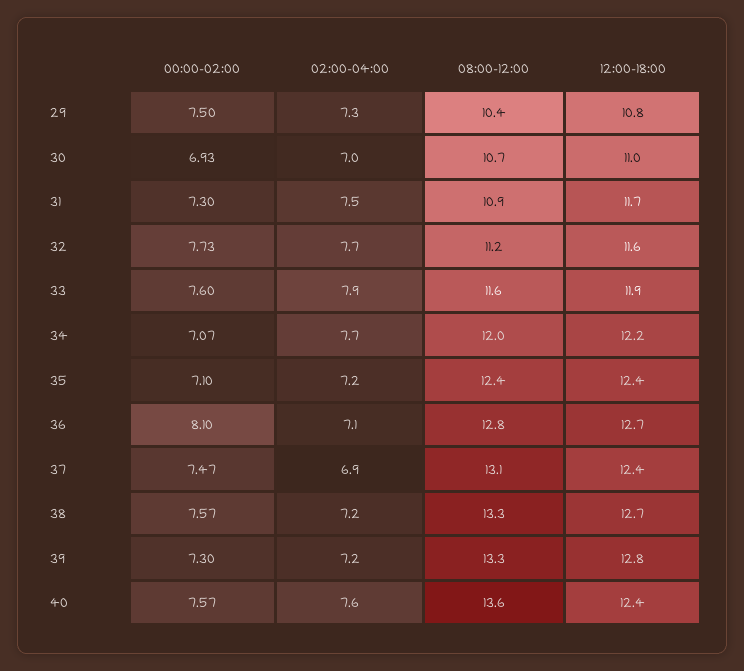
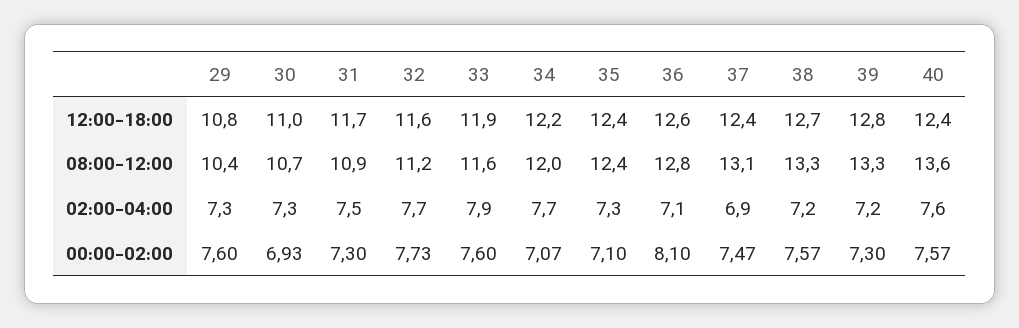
00:00-02:00, 29: 7.5 -> 7.6
02:00-04:00, 30: 7 -> 7.3
02:00-04:00, 35: 7.2 -> 7.3
12:00-18:00, 36: 12.7 -> 12.6

